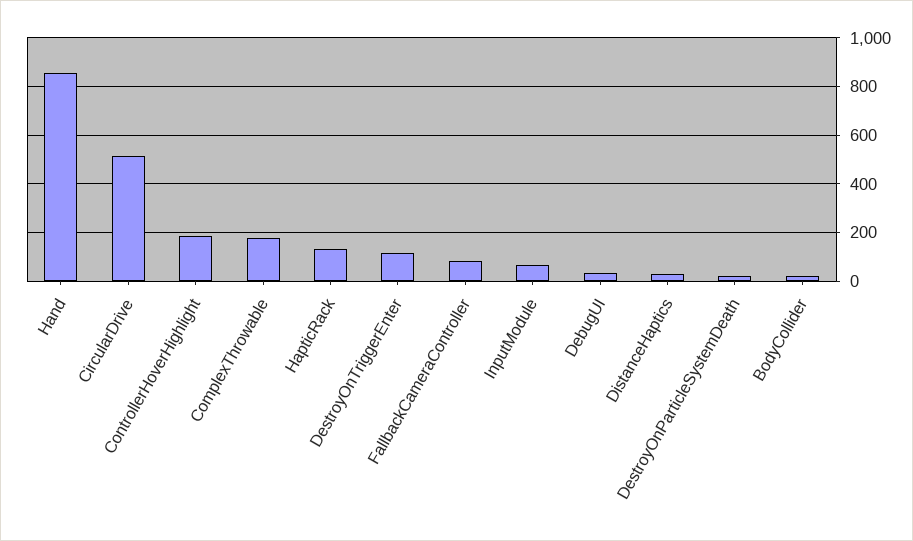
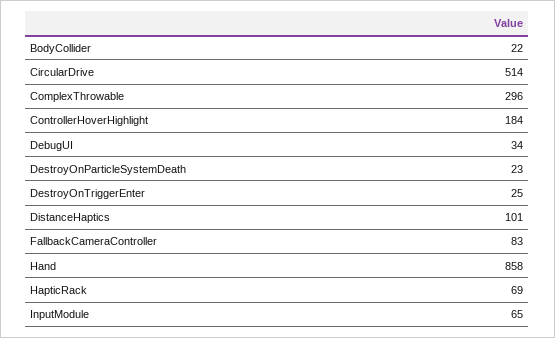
ComplexThrowable: 175 -> 296
HapticRack: 125 -> 69
DestroyOnTriggerEnter: 125 -> 25
DistanceHaptics: 25 -> 101

